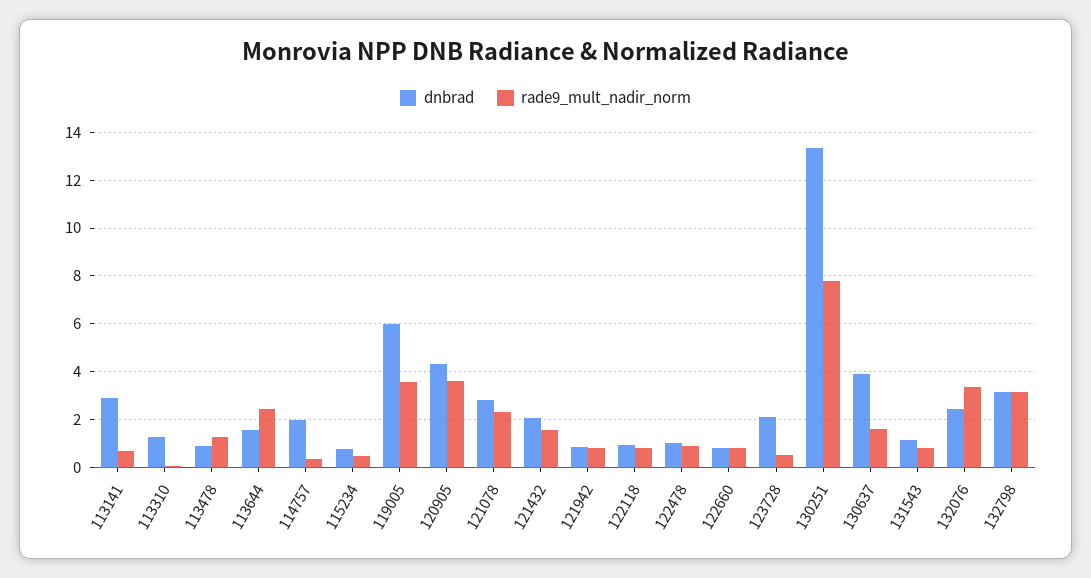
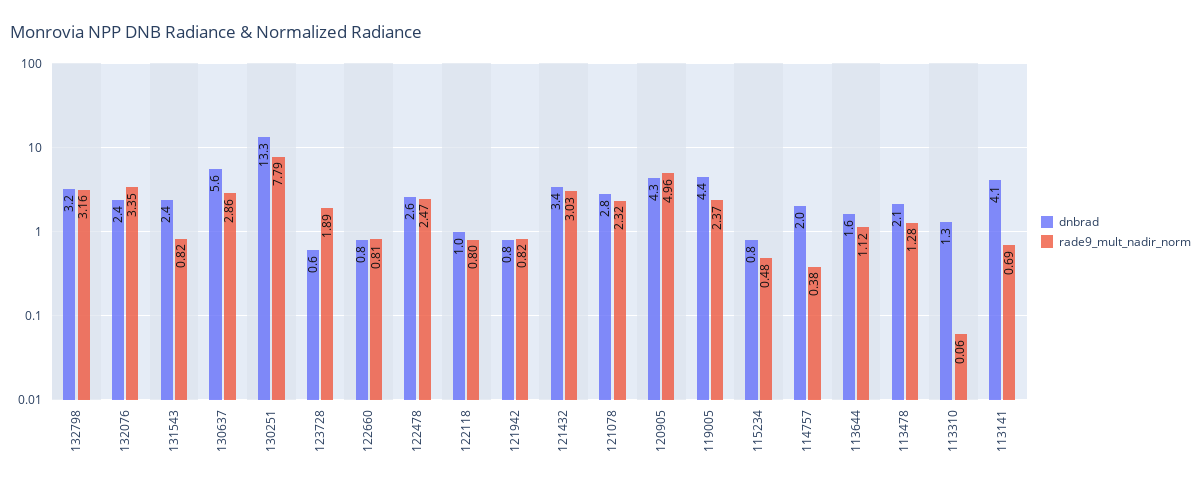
dnbrad, 113141: 3 -> 4.1
dnbrad, 113478: 1 -> 2.1
rade9_mult_nadir_norm, 113644: 2.5 -> 1.12
dnbrad, 119005: 6 -> 4.4
rade9_mult_nadir_norm, 119005: 3.5 -> 2.37
rade9_mult_nadir_norm, 120905: 3.5 -> 4.96
dnbrad, 121432: 2 -> 3.4
rade9_mult_nadir_norm, 121432: 1.5 -> 3.03
dnbrad, 122478: 1 -> 2.6
rade9_mult_nadir_norm, 122478: 1 -> 2.47
dnbrad, 123728: 2 -> 0.6
rade9_mult_nadir_norm, 123728: 0.5 -> 1.89
dnbrad, 130637: 4 -> 5.6
rade9_mult_nadir_norm, 130637: 1.5 -> 2.86
dnbrad, 131543: 1 -> 2.4

